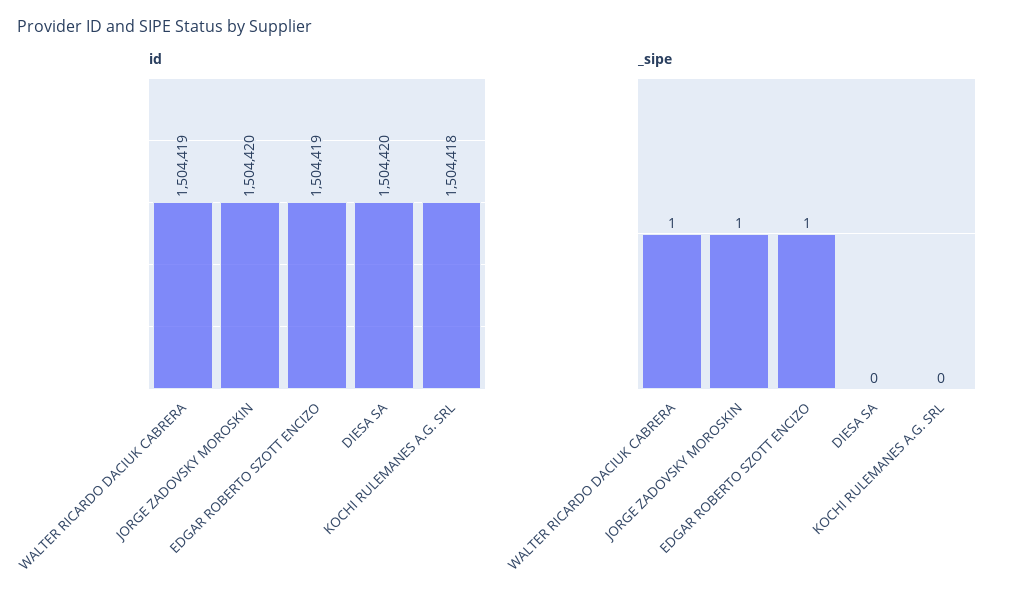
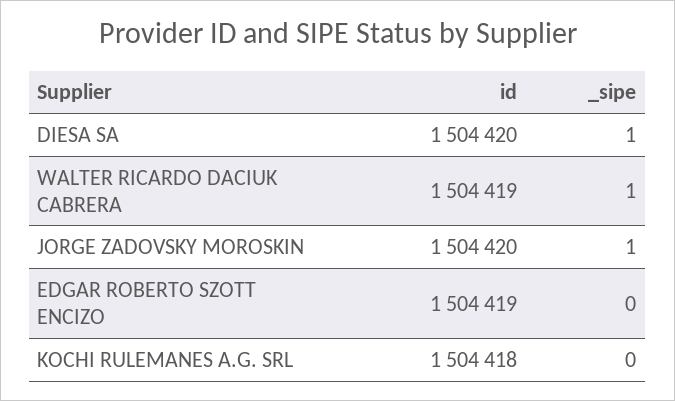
_sipe, EDGAR ROBERTO SZOTT ENCIZO: 1 -> 0
_sipe, DIESA SA: 0 -> 1

